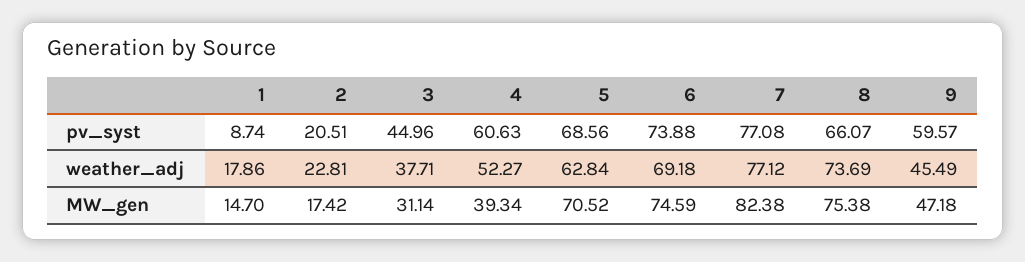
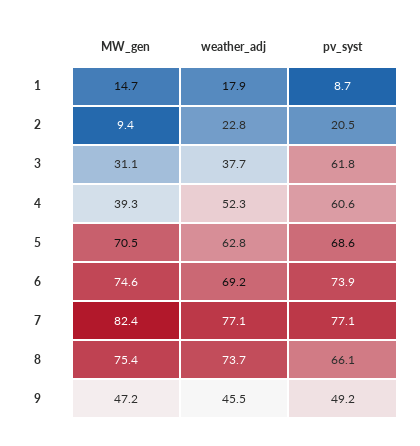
3, pv_syst: 44.96 -> 61.8
9, pv_syst: 59.57 -> 49.2
2, MW_gen: 17.42 -> 9.4

